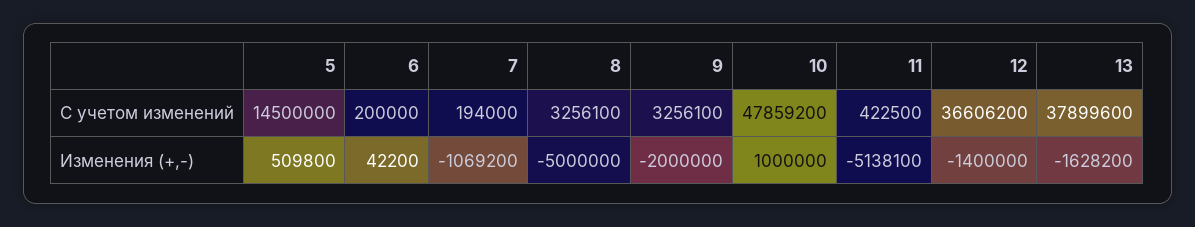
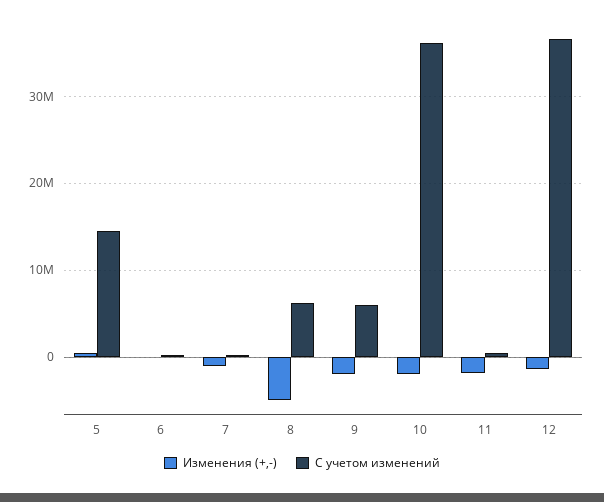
С учетом изменений, 8: 3256100 -> 6000000
С учетом изменений, 9: 3256100 -> 6000000
С учетом изменений, 10: 47859200 -> 36000000
С учетом изменений, 13: 37899600 -> none
Изменения (+,-), 10: 1000000 -> -2000000
Изменения (+,-), 11: -5138100 -> -2000000
Изменения (+,-), 13: -1628200 -> none

